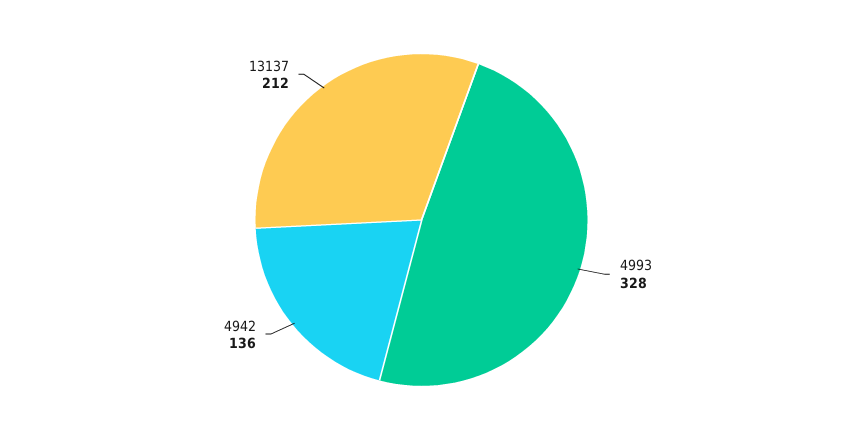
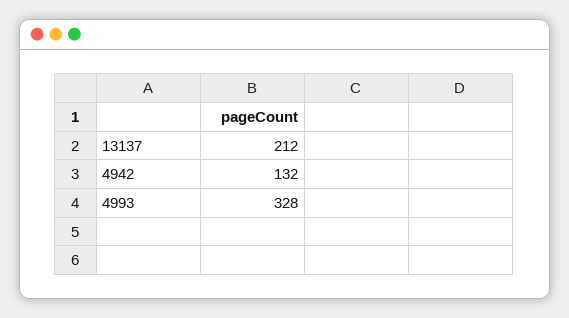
4942: 136 -> 132

